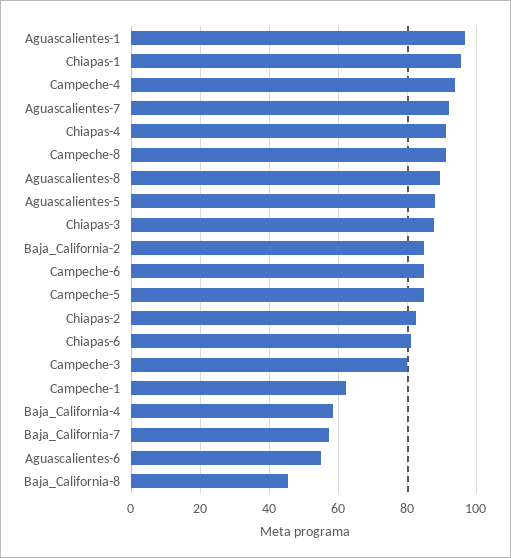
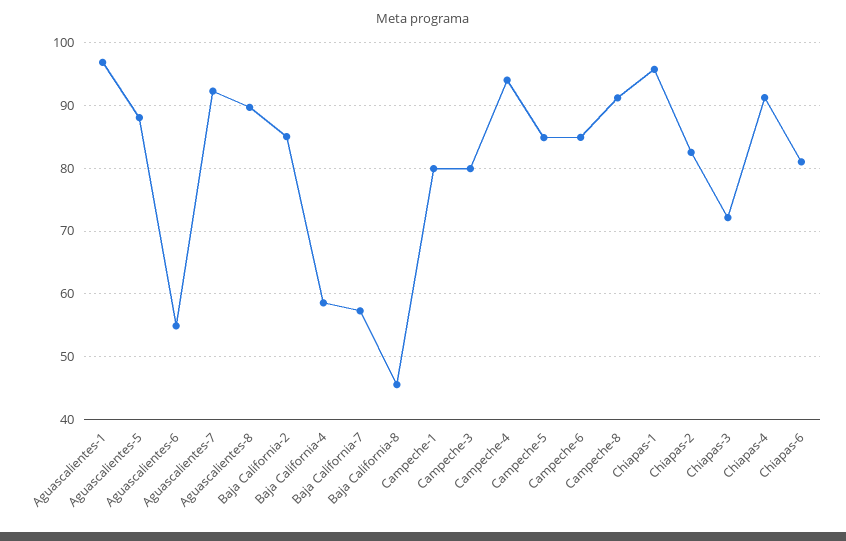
Chiapas-3: 88 -> 72
Campeche-1: 62 -> 80

